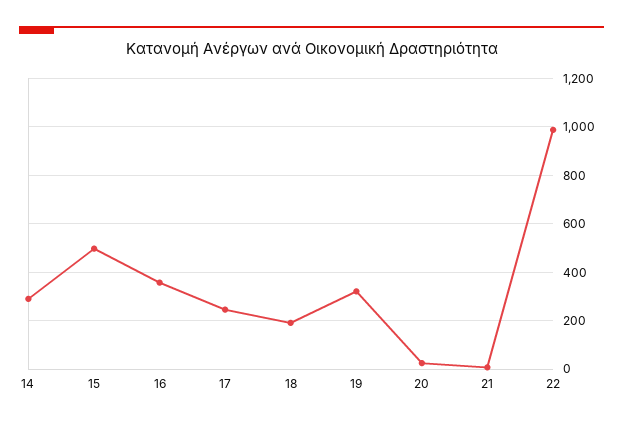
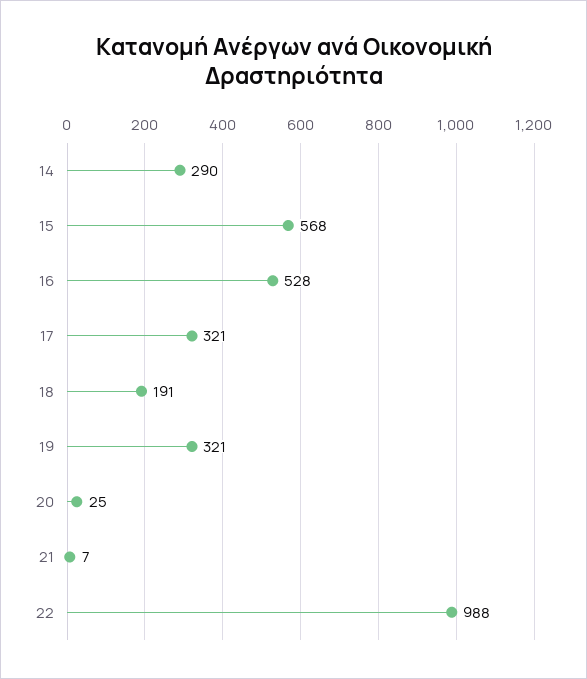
15: 500 -> 568
16: 350 -> 528
17: 250 -> 321

